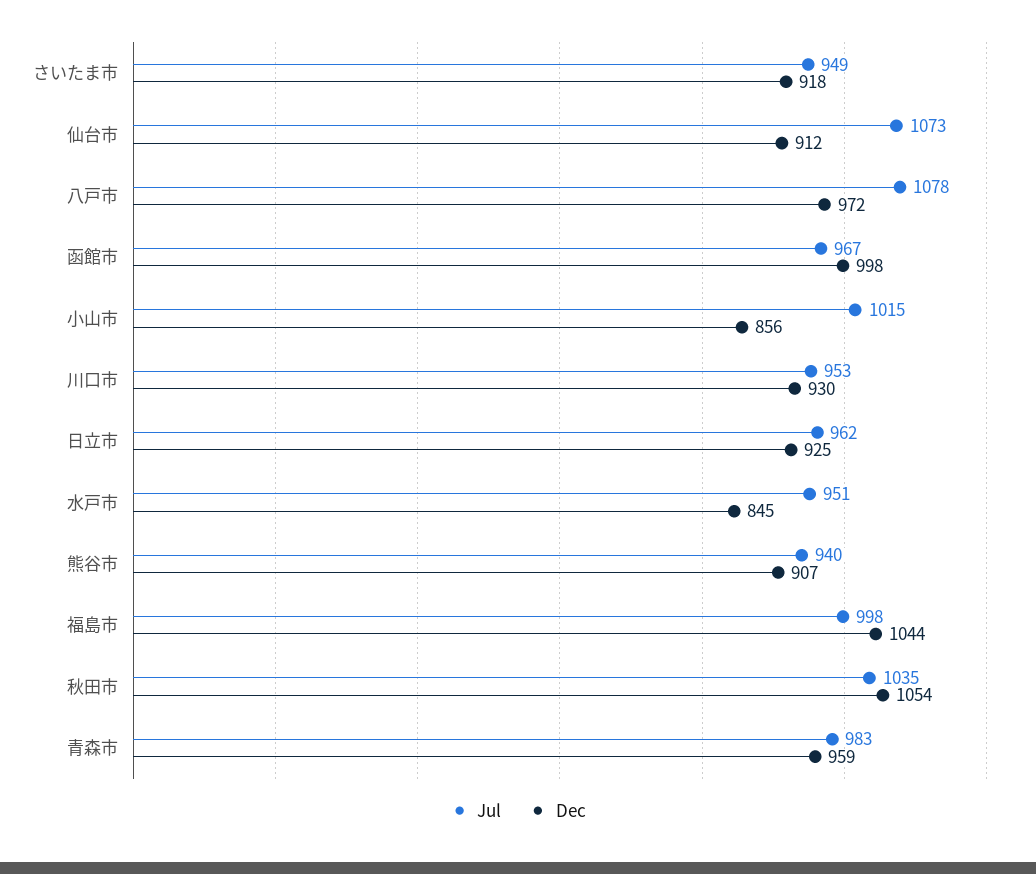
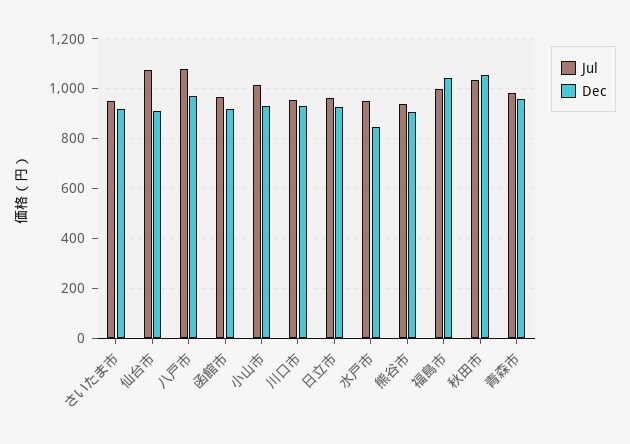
Dec, 函館市: 998 -> 925
Dec, 小山市: 856 -> 925

